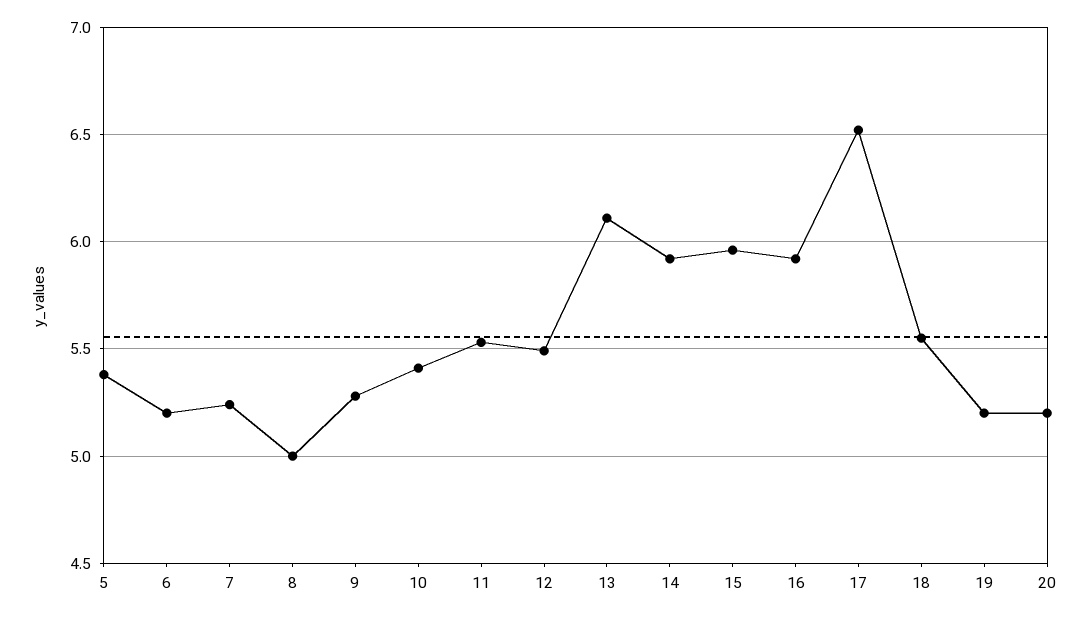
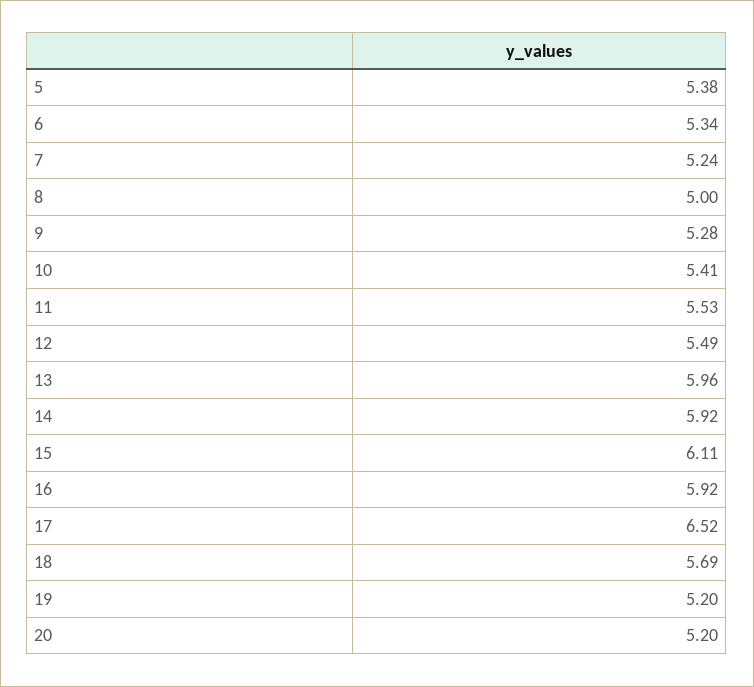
6: 5.2 -> 5.34
13: 6.1 -> 5.96
15: 5.95 -> 6.11
18: 5.55 -> 5.69

